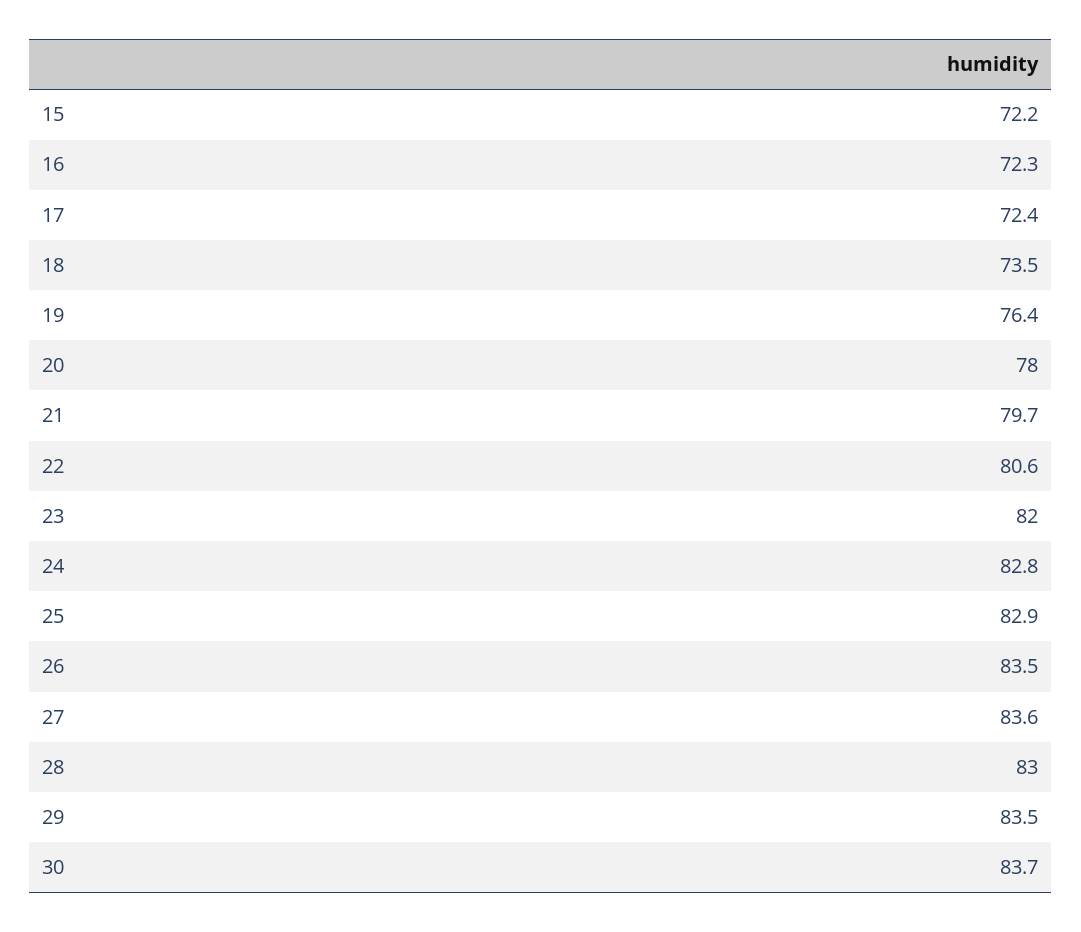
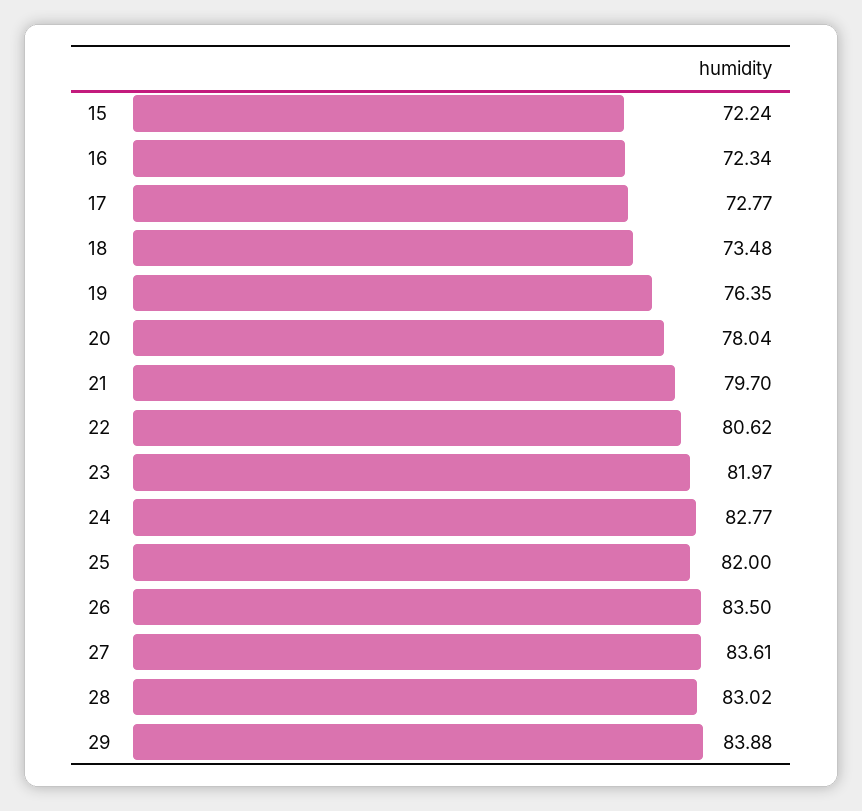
17: 72.4 -> 72.77
25: 82.9 -> 82
29: 83.5 -> 83.88
30: 83.7 -> none

